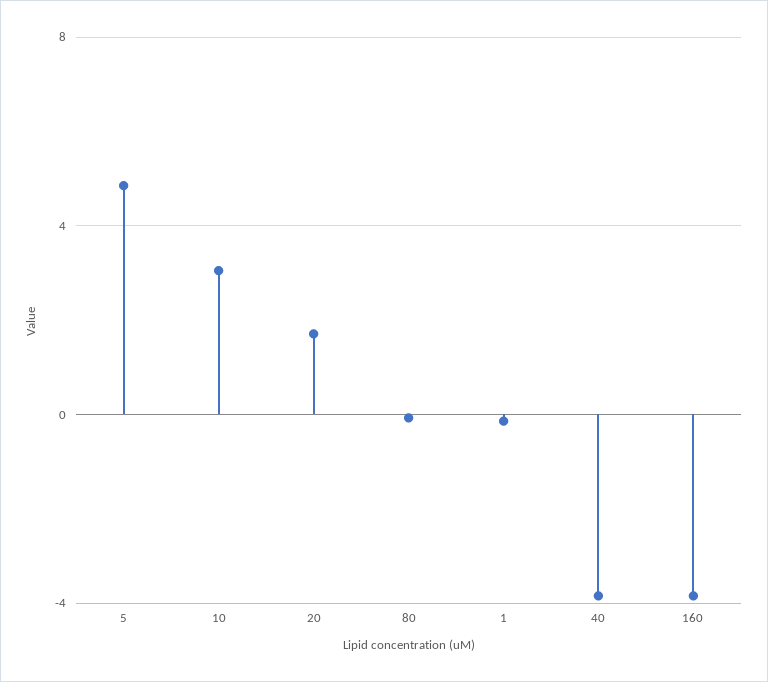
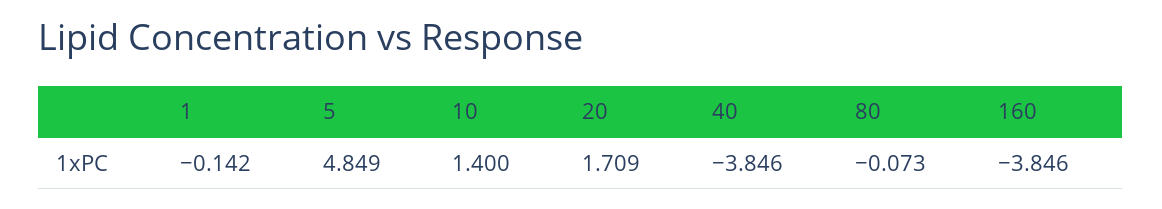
10: 3 -> 1.4

